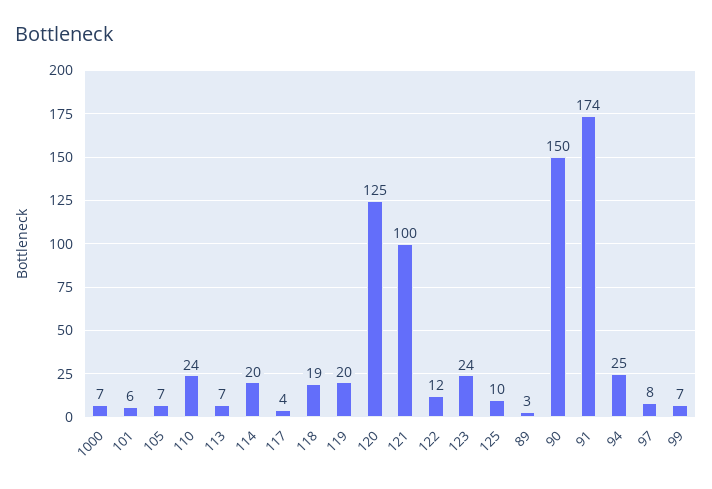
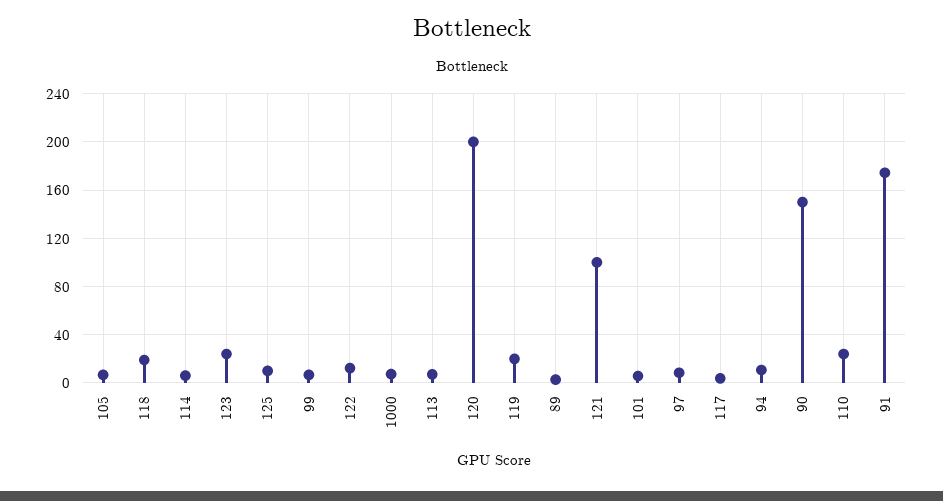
114: 20 -> 5
120: 125 -> 200
94: 25 -> 10

